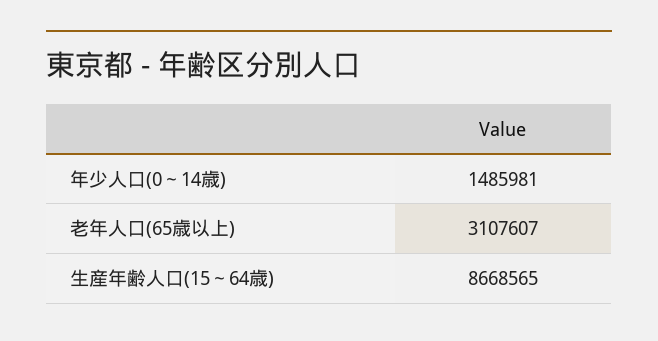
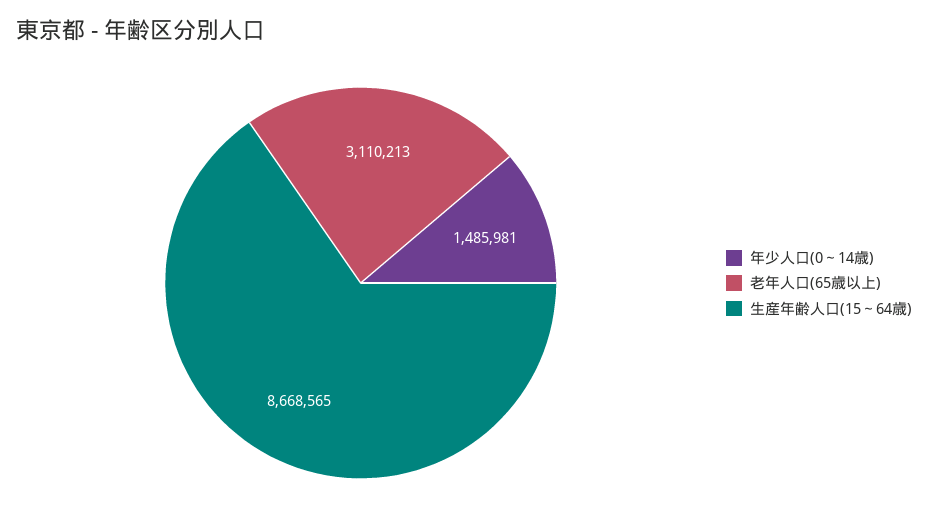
老年人口(65歳以上): 3107607 -> 3110213

